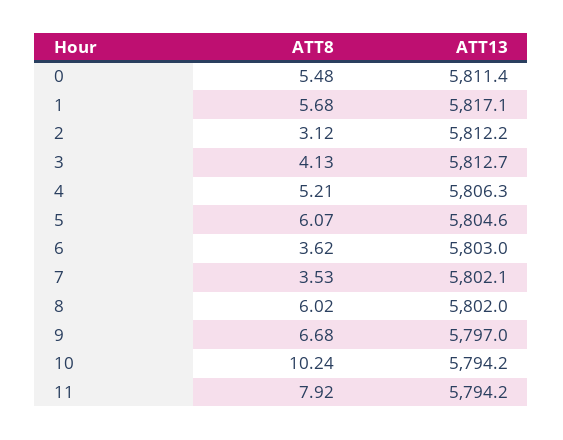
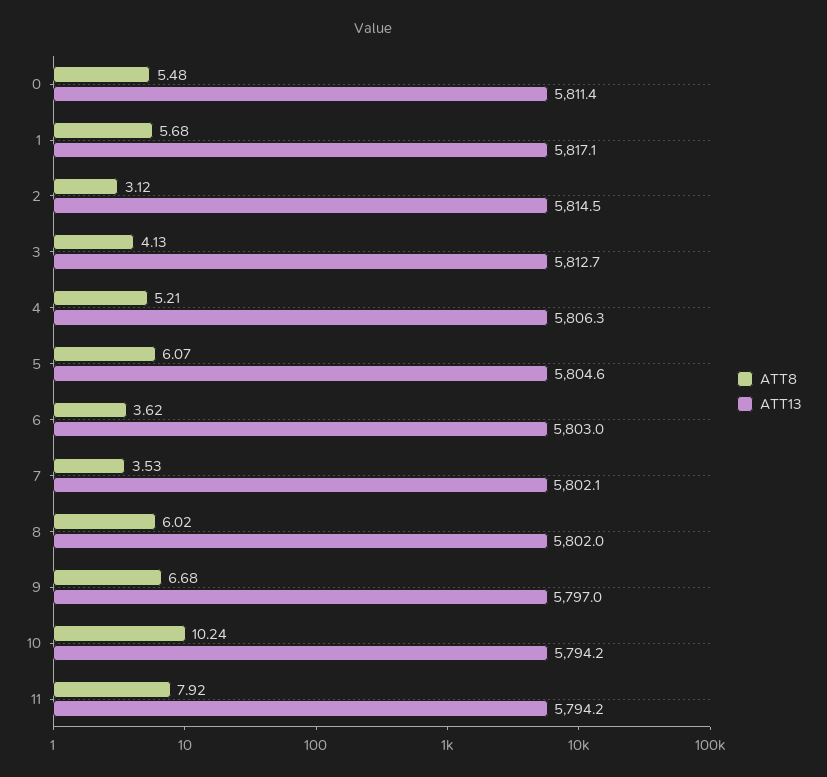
ATT13, 2: 5812.2 -> 5814.5

